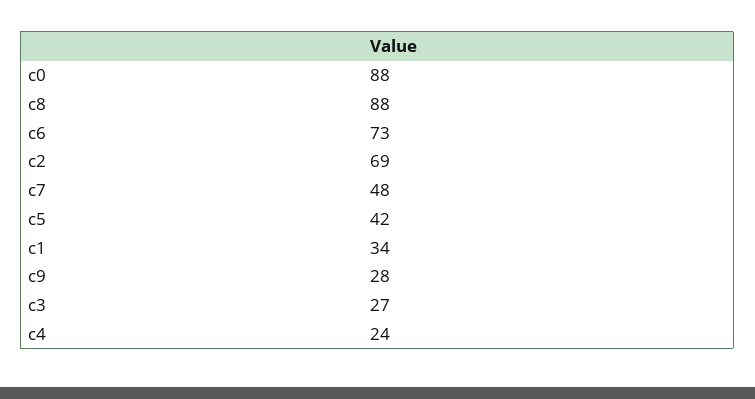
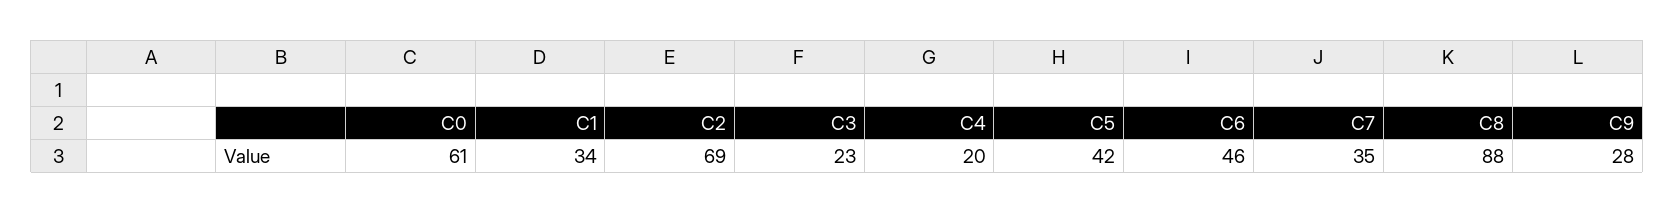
c0: 88 -> 61
c6: 73 -> 46
c7: 48 -> 35
c3: 27 -> 23
c4: 24 -> 20

